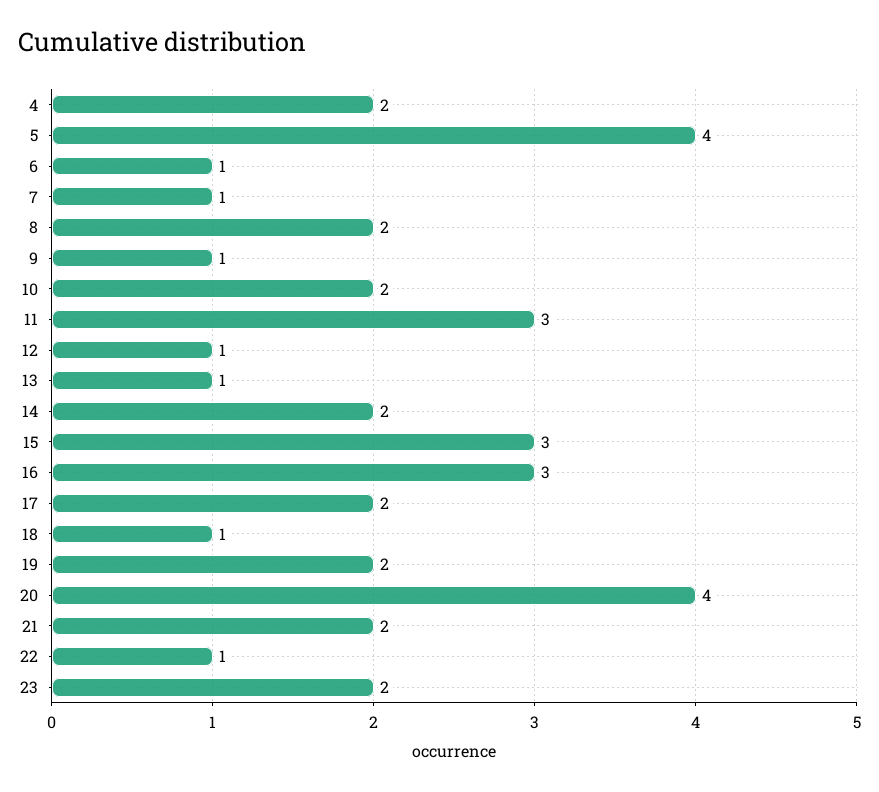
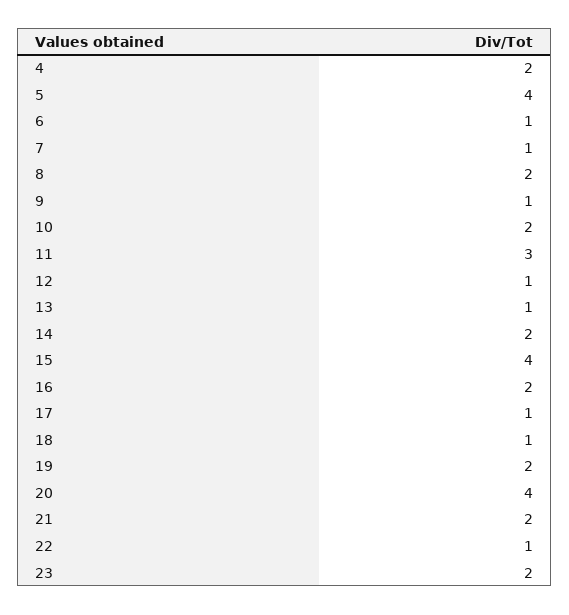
15: 3 -> 4
16: 3 -> 2
17: 2 -> 1

